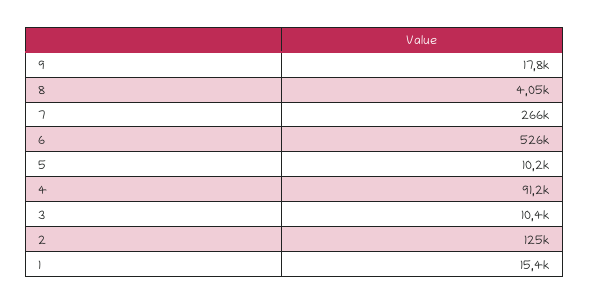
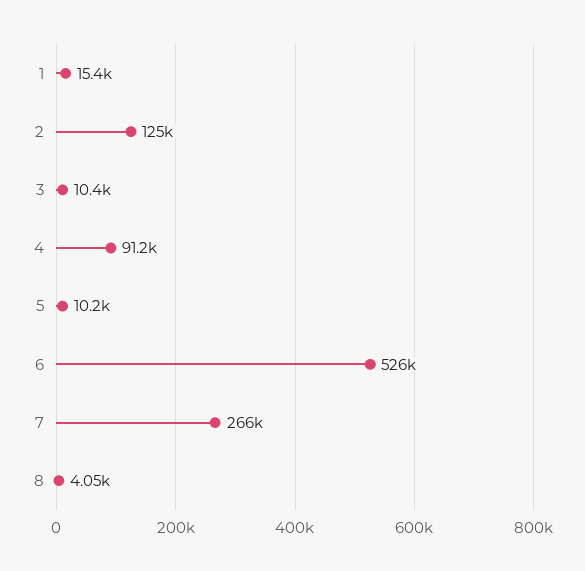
9: 17800 -> none

